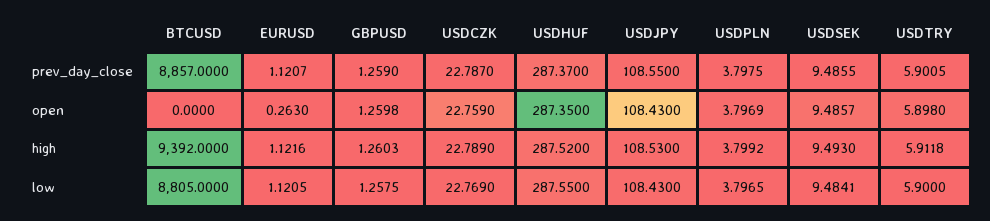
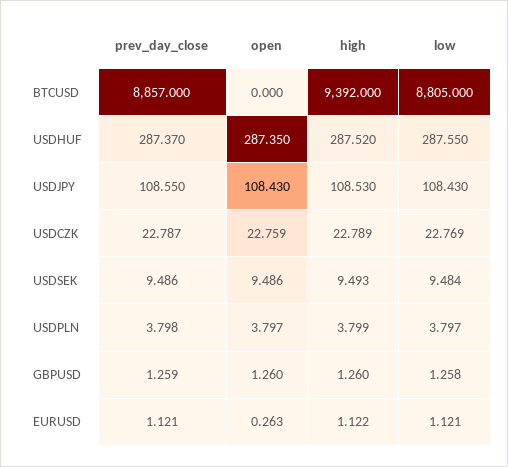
USDTRY, prev_day_close: 5.9005 -> none
USDTRY, open: 5.898 -> none
USDTRY, high: 5.9118 -> none
USDTRY, low: 5.9 -> none

